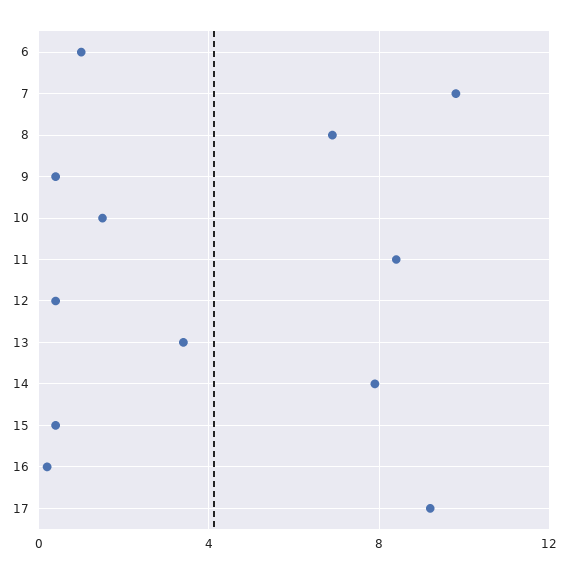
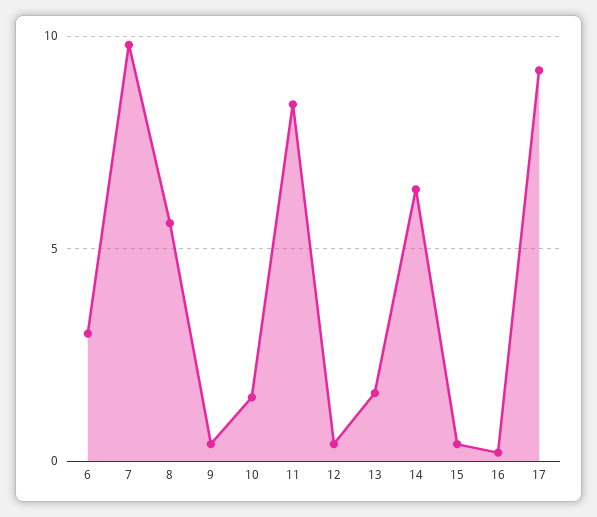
6: 1 -> 3
8: 7 -> 5.5
13: 3.5 -> 1.5
14: 8 -> 6.5

